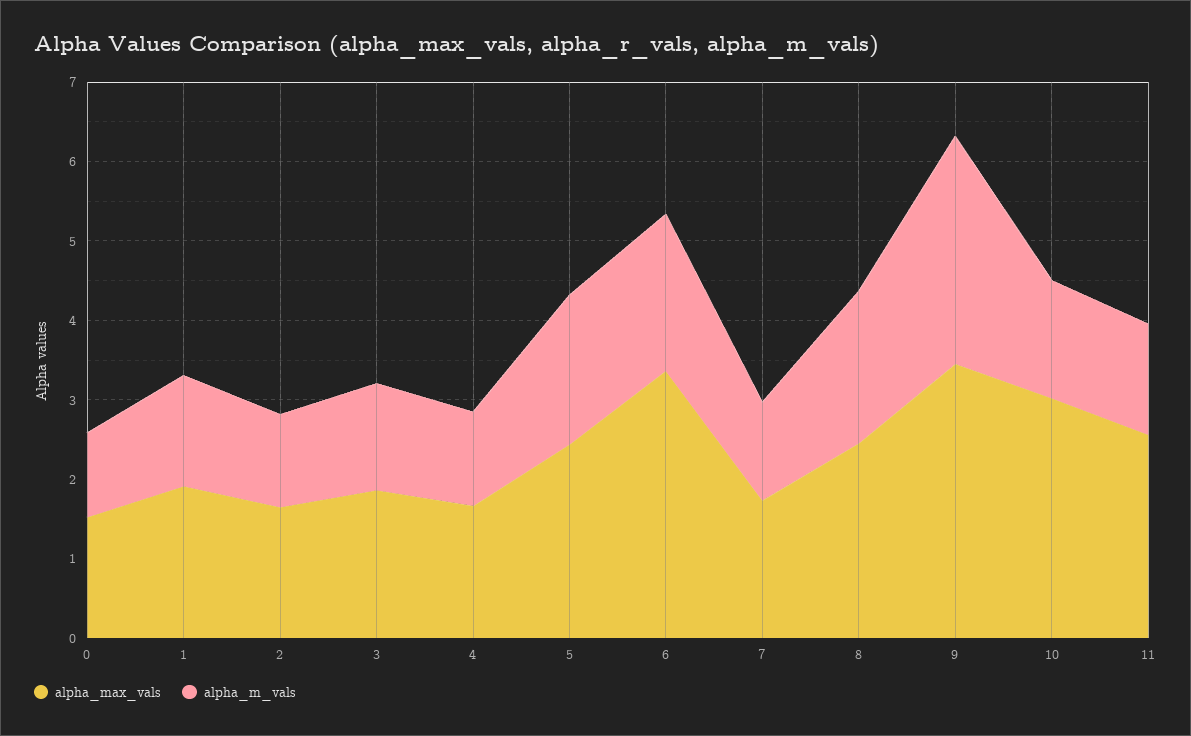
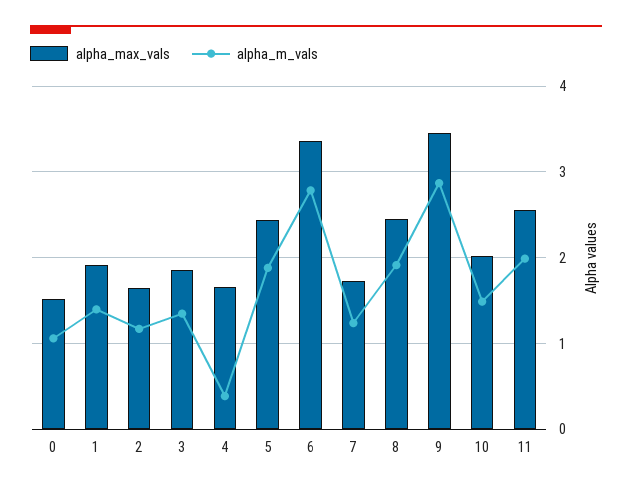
alpha_m_vals, 4: 1.2 -> 0.4
alpha_m_vals, 6: 2 -> 2.8
alpha_max_vals, 10: 3 -> 2
alpha_m_vals, 11: 1.4 -> 2

